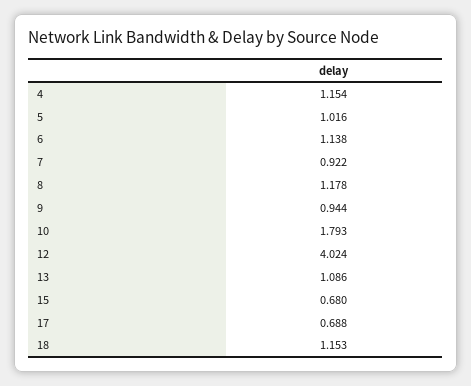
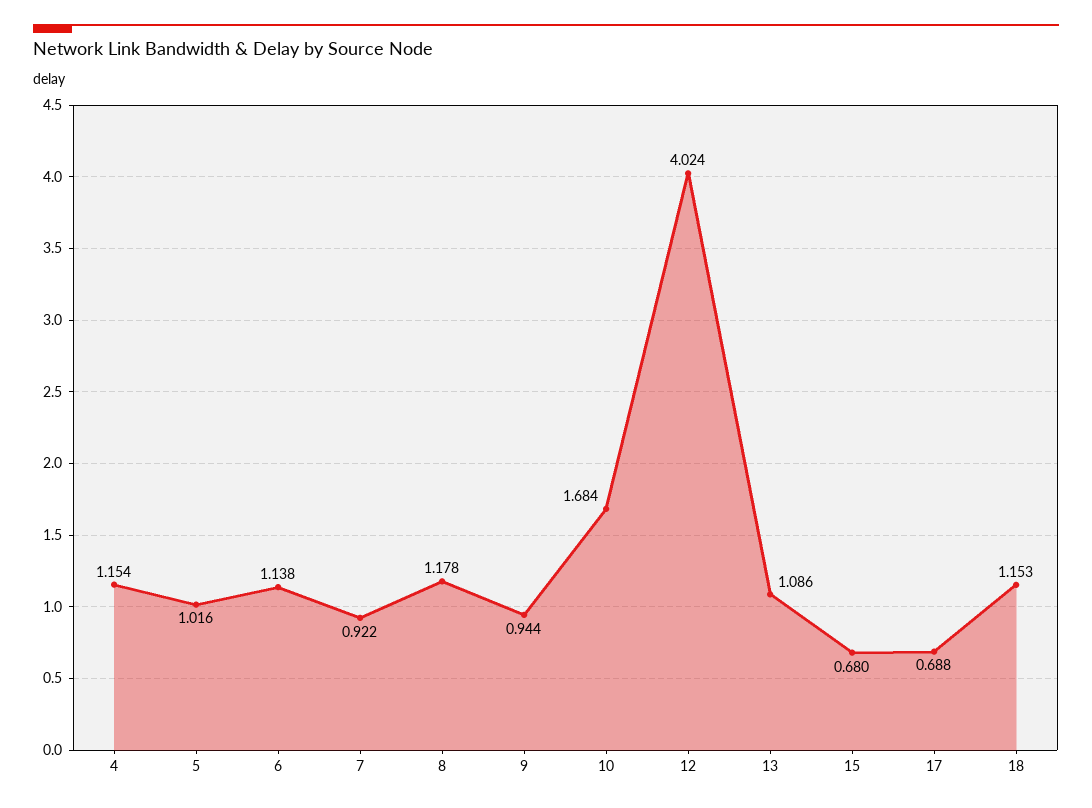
10: 1.793 -> 1.684

